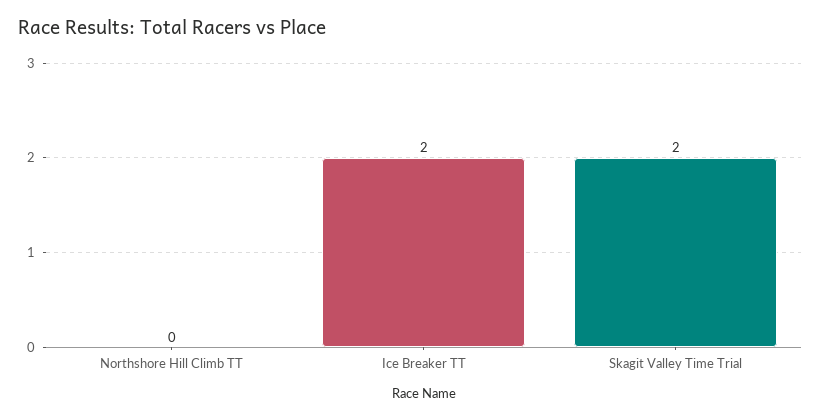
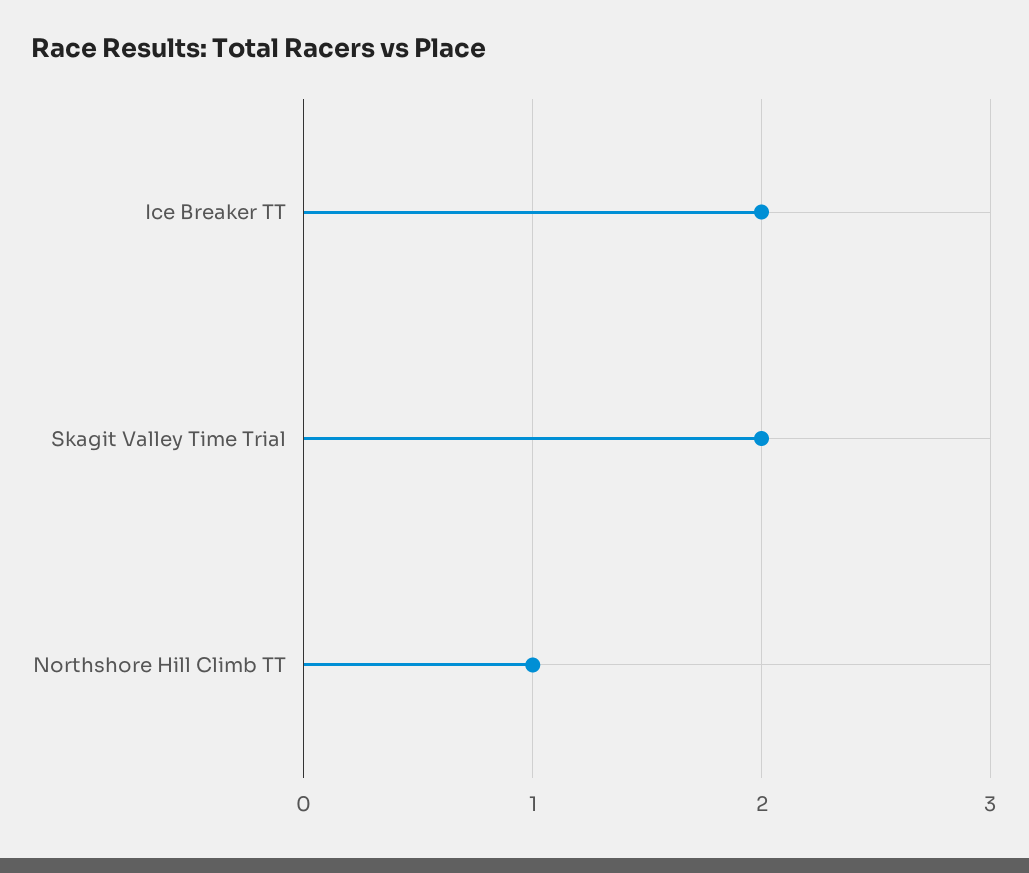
Northshore Hill Climb TT: 0 -> 1

